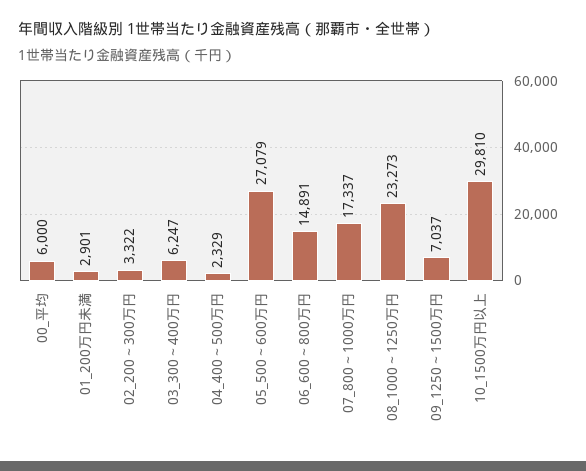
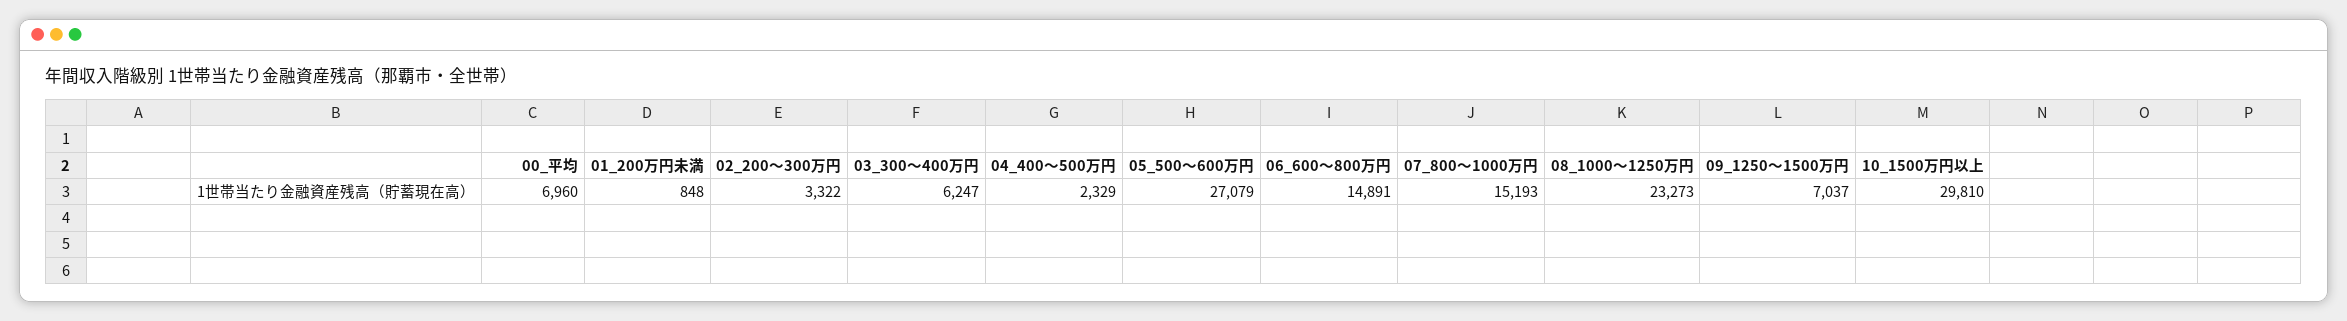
00_平均: 6000 -> 6960
01_200万円未満: 2901 -> 848
07_800～1000万円: 17337 -> 15193

